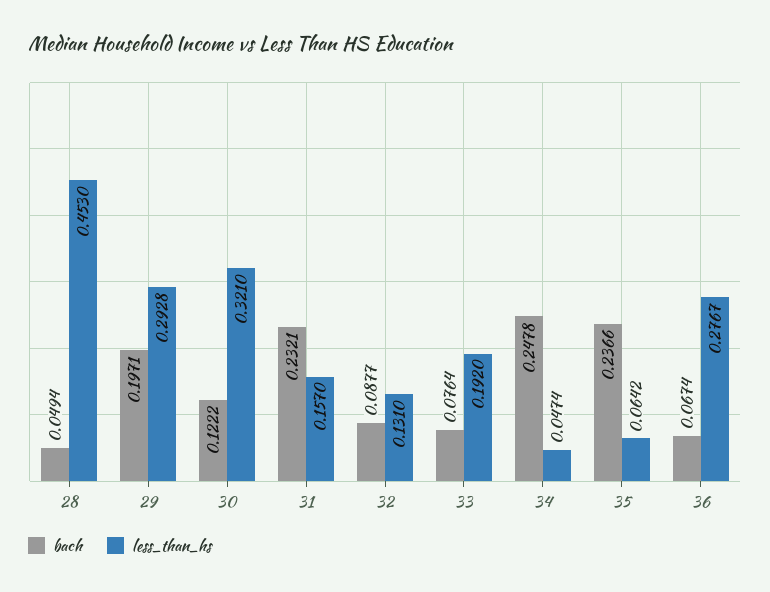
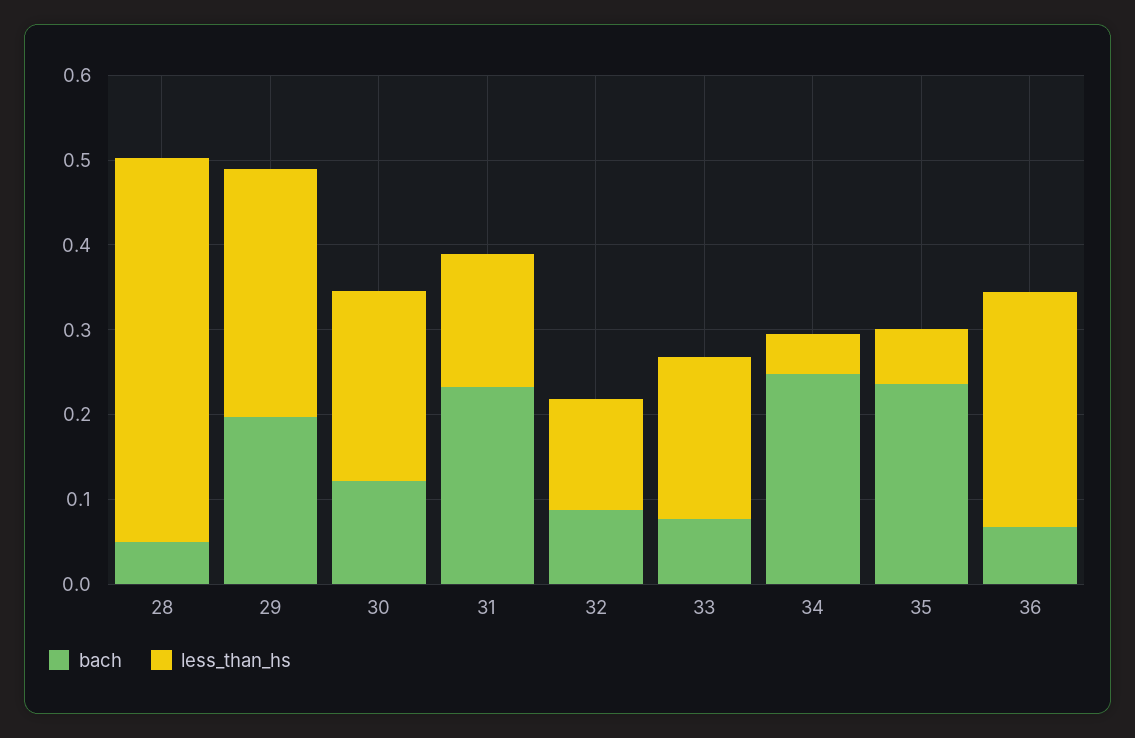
less_than_hs, 30: 0.321 -> 0.22

